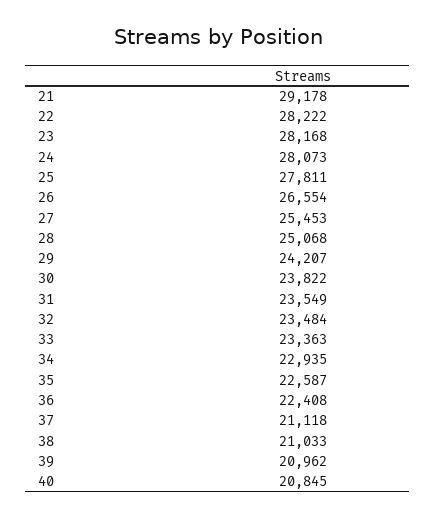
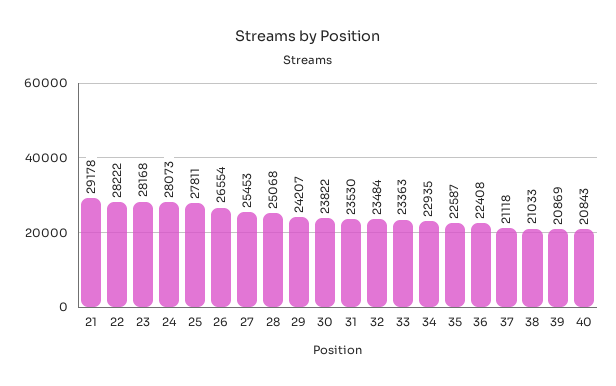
31: 23549 -> 23530
39: 20962 -> 20869
40: 20845 -> 20843

